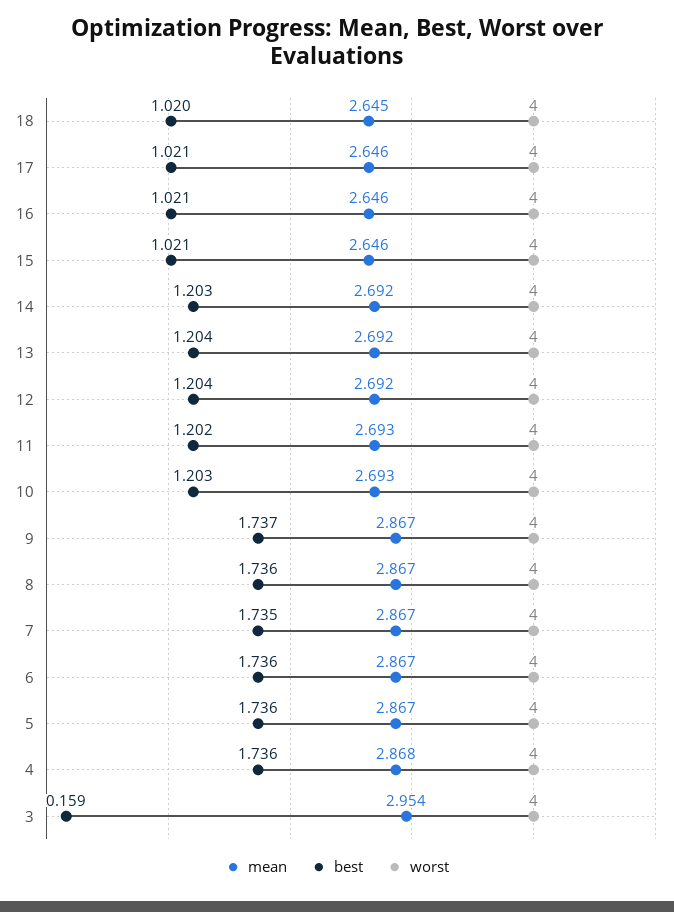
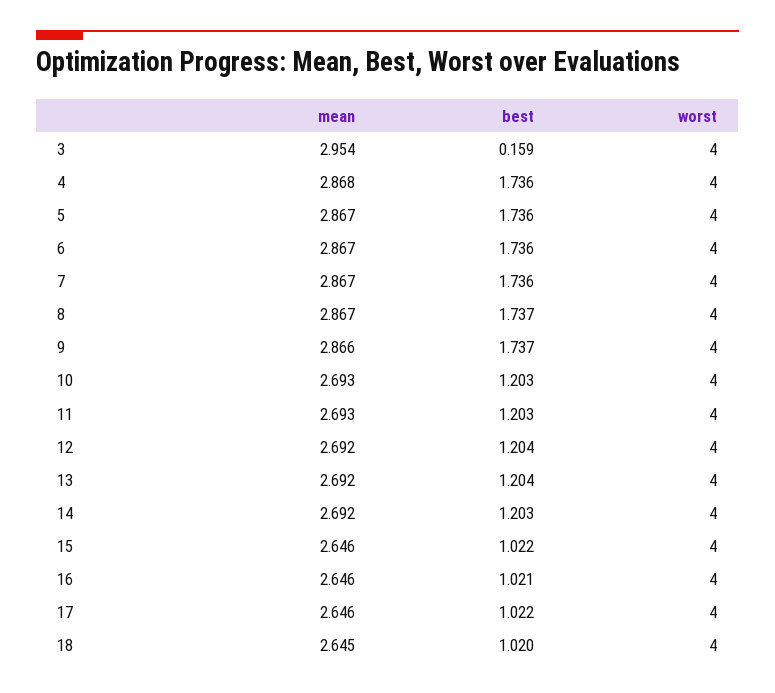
best, 17: 1.021 -> 1.022
best, 15: 1.021 -> 1.022
best, 11: 1.202 -> 1.203
mean, 9: 2.867 -> 2.866
best, 8: 1.736 -> 1.737
best, 7: 1.735 -> 1.736

